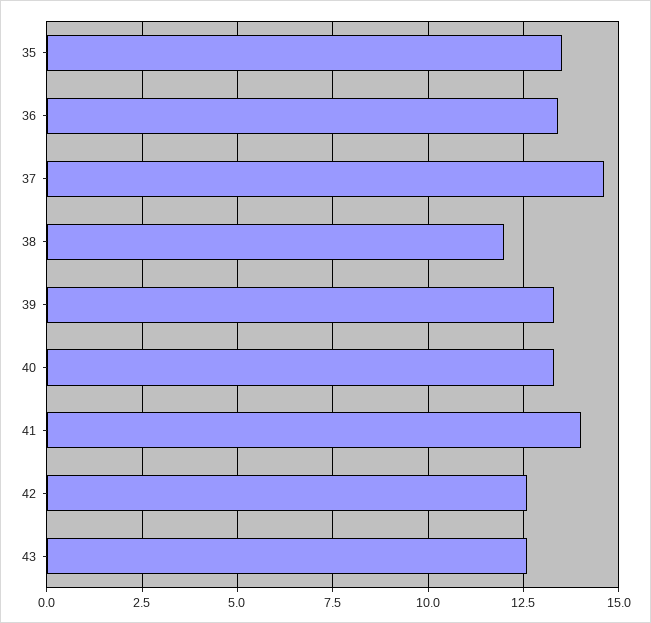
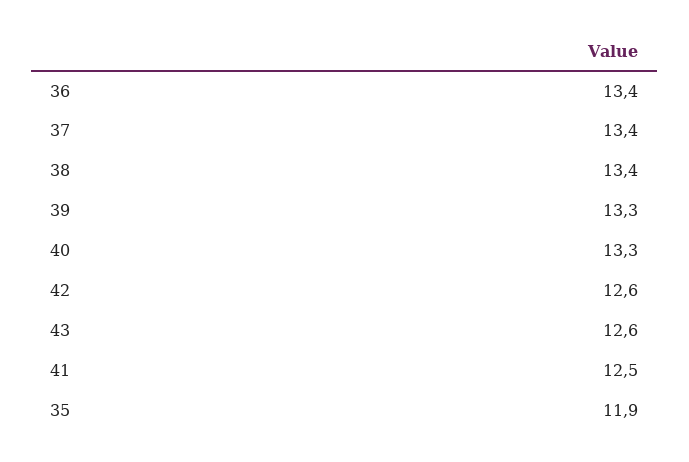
35: 13.5 -> 11.9
37: 14.5 -> 13.4
38: 12 -> 13.4
41: 14 -> 12.5

